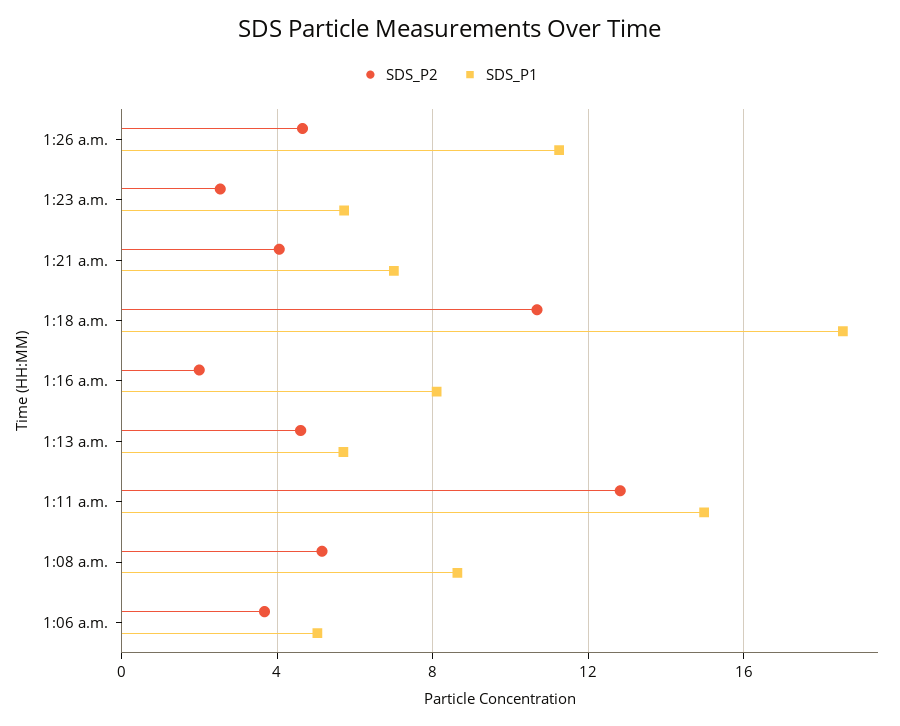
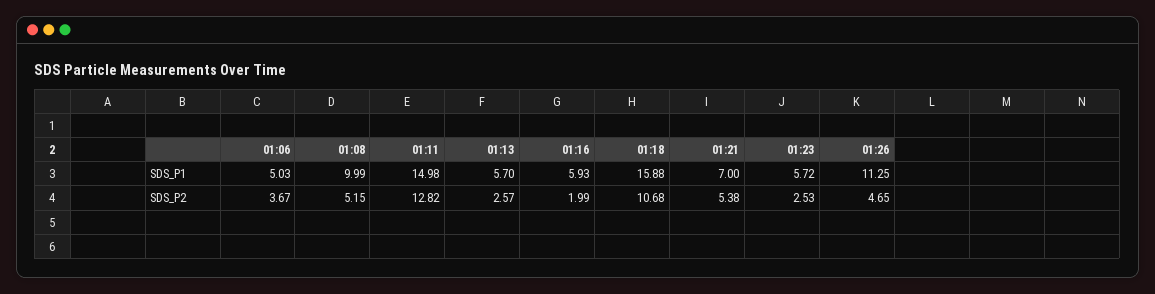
SDS_P2, 1:21 a.m.: 4 -> 5.38
SDS_P1, 1:18 a.m.: 18.5 -> 15.88
SDS_P1, 1:16 a.m.: 8 -> 5.93
SDS_P2, 1:13 a.m.: 4.5 -> 2.57
SDS_P1, 1:08 a.m.: 8.5 -> 9.99

